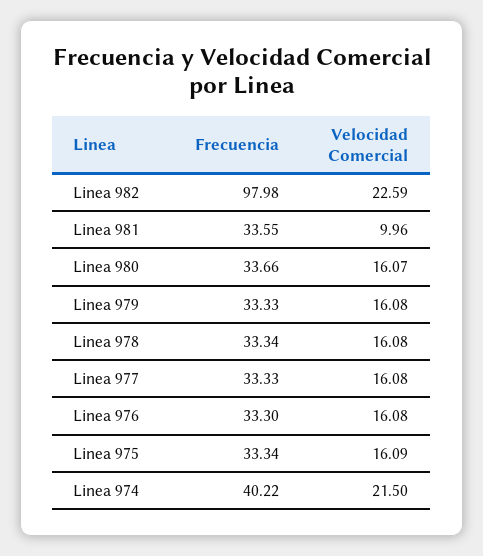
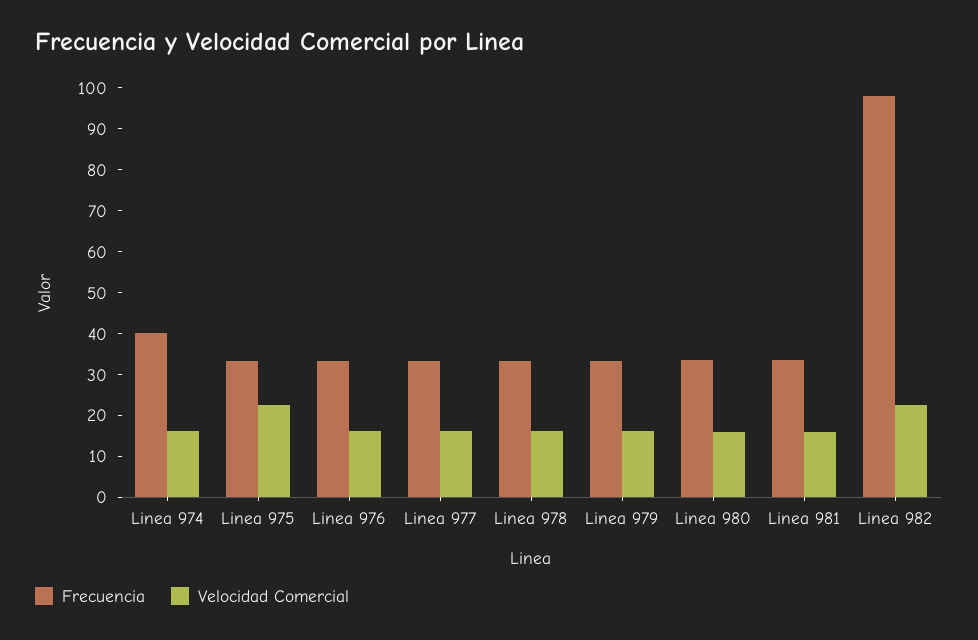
Velocidad Comercial, Linea 981: 9.96 -> 16
Velocidad Comercial, Linea 975: 16.09 -> 22
Velocidad Comercial, Linea 974: 21.5 -> 16

